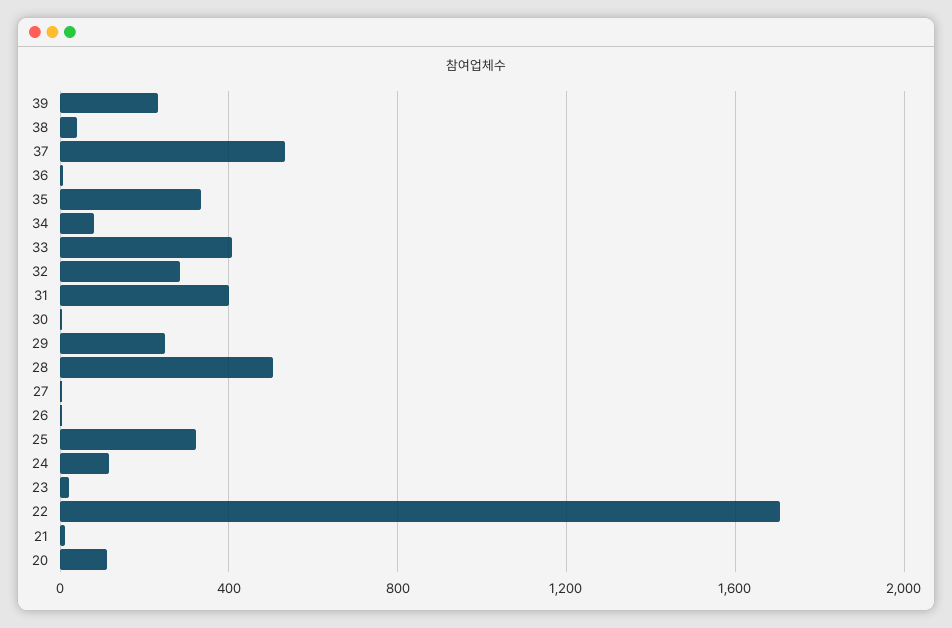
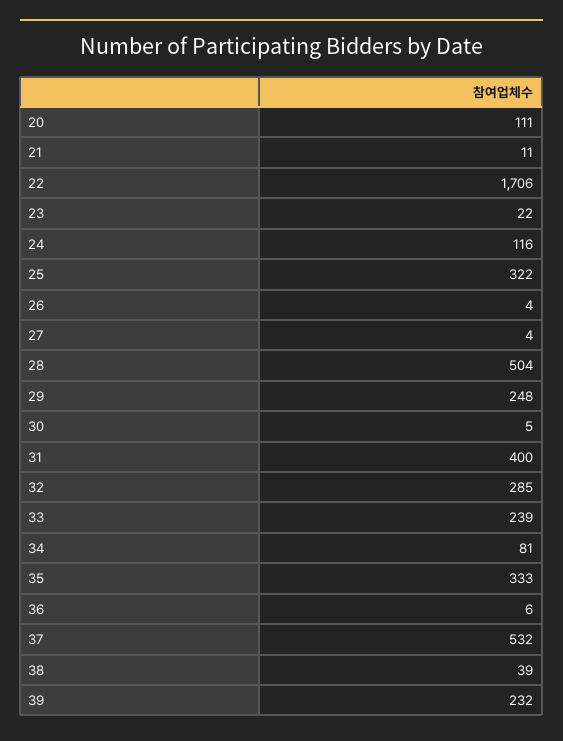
33: 400 -> 239

